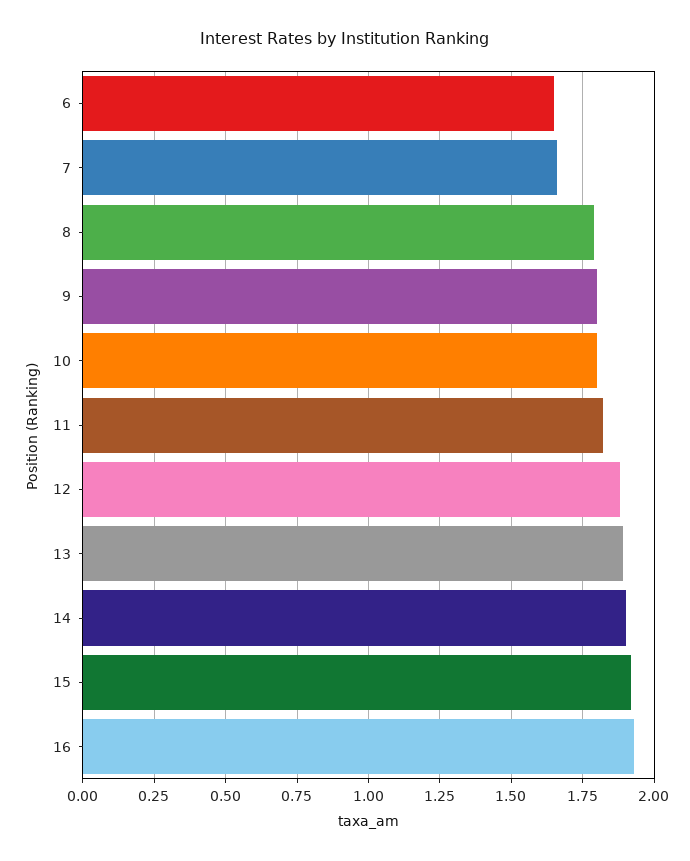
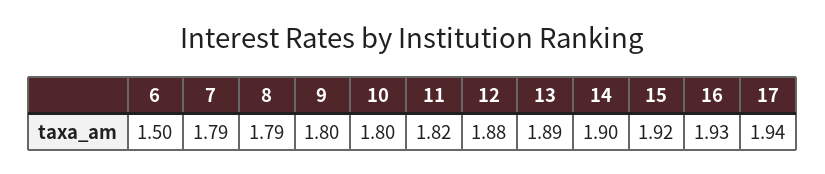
6: 1.65 -> 1.5
7: 1.65 -> 1.79
17: none -> 1.94

